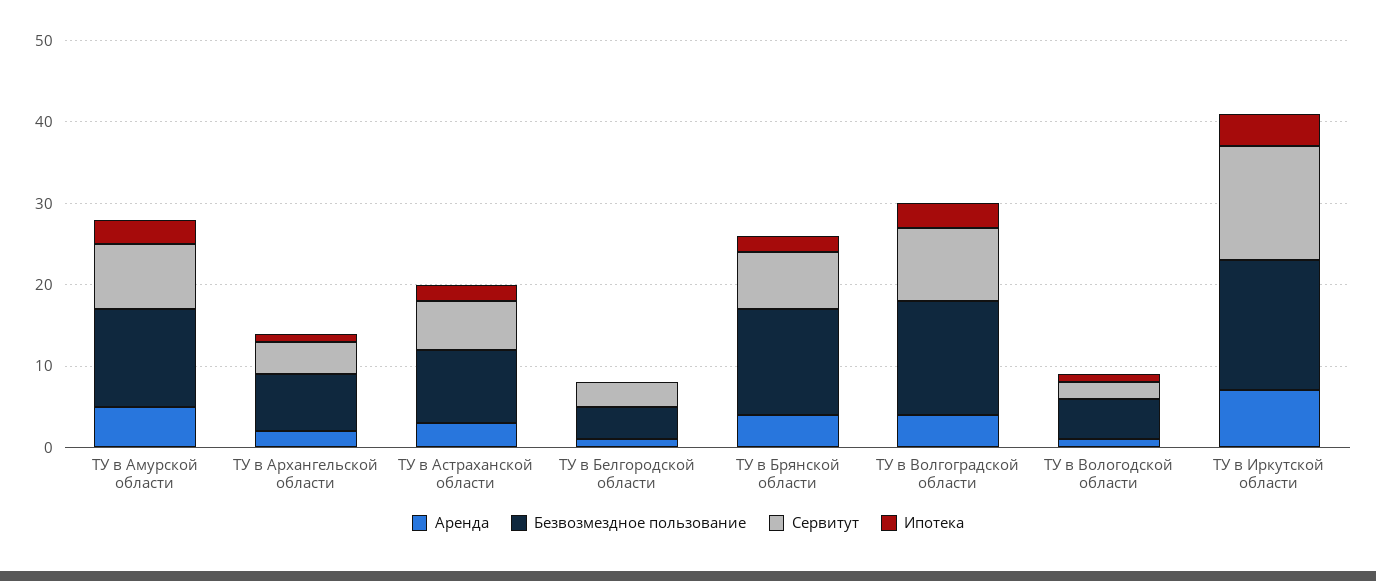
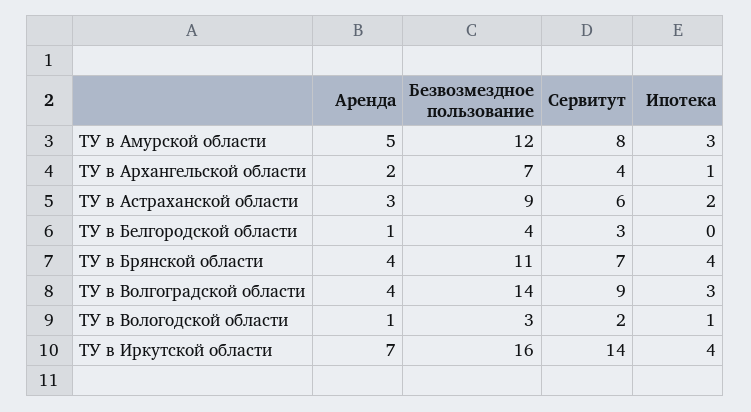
Безвозмездное пользование, ТУ в Брянской области: 13 -> 11
Ипотека, ТУ в Брянской области: 2 -> 4
Безвозмездное пользование, ТУ в Вологодской области: 5 -> 3

